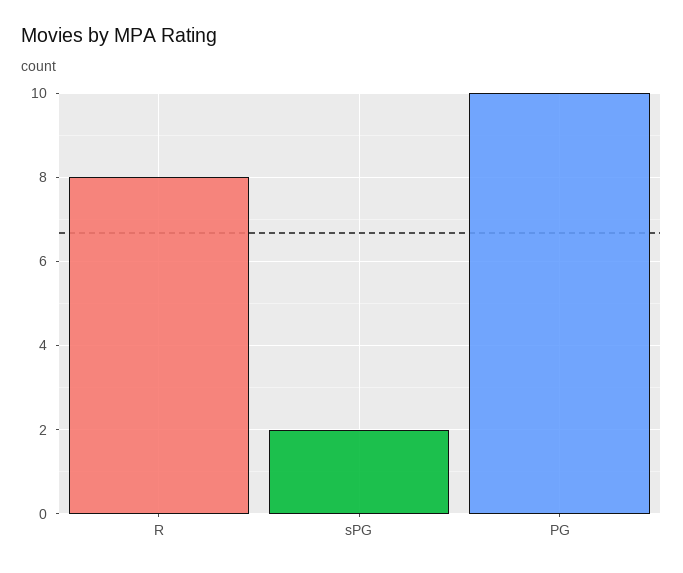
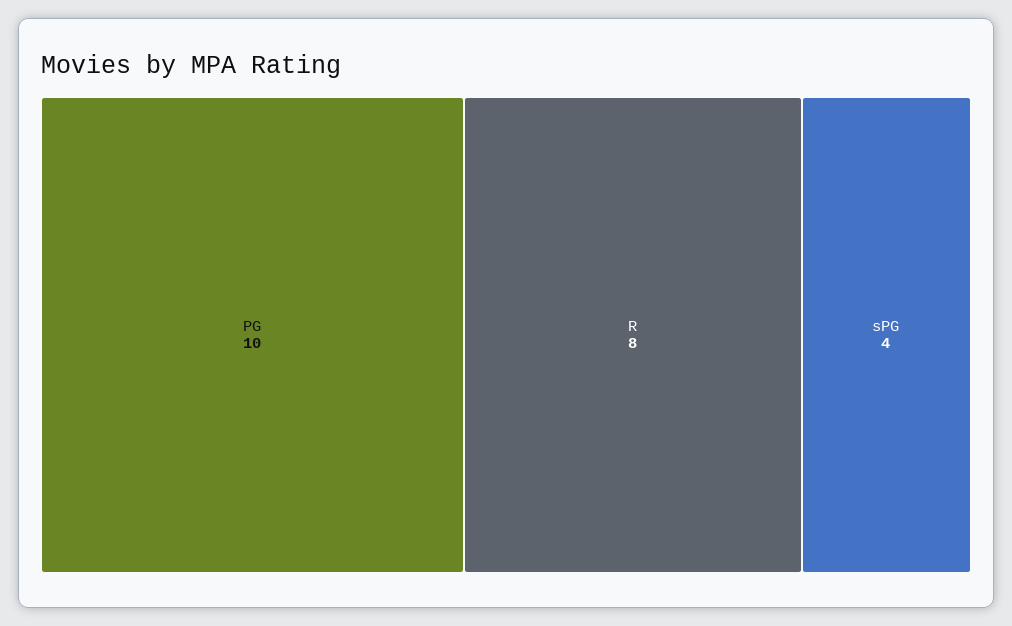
sPG: 2 -> 4

